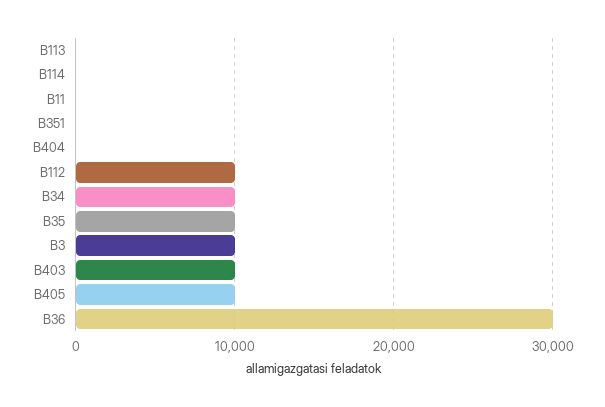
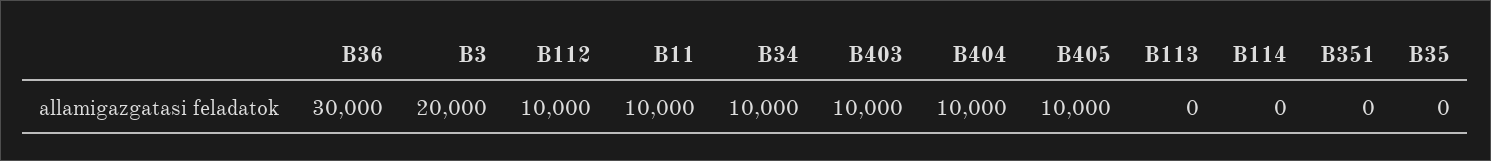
B11: 0 -> 10000
B404: 0 -> 10000
B35: 10000 -> 0
B3: 10000 -> 20000

